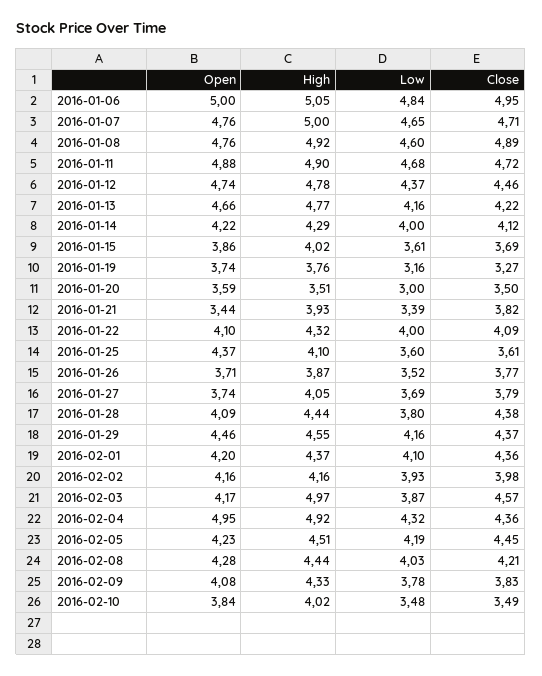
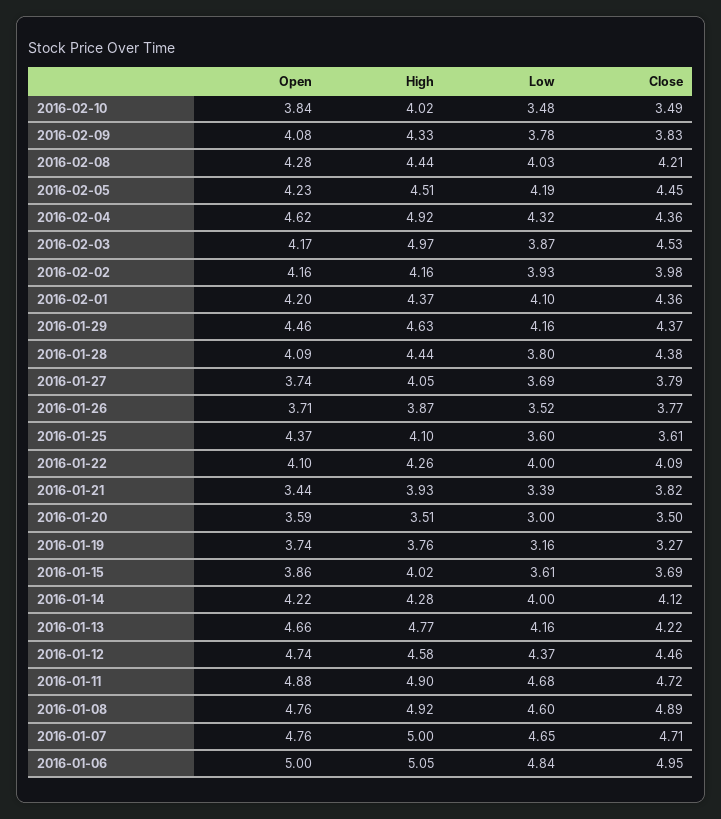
High, 2016-01-12: 4.78 -> 4.58
High, 2016-01-14: 4.29 -> 4.28
High, 2016-01-22: 4.32 -> 4.26
High, 2016-01-29: 4.55 -> 4.63
Close, 2016-02-03: 4.57 -> 4.53
Open, 2016-02-04: 4.95 -> 4.62

